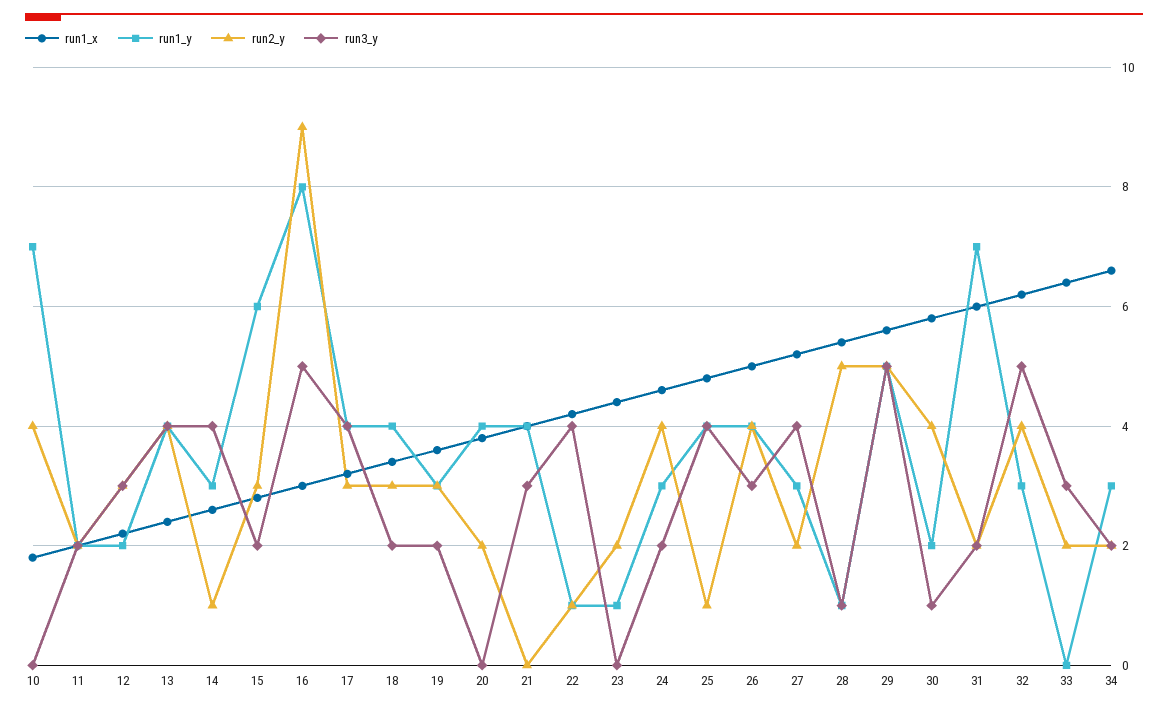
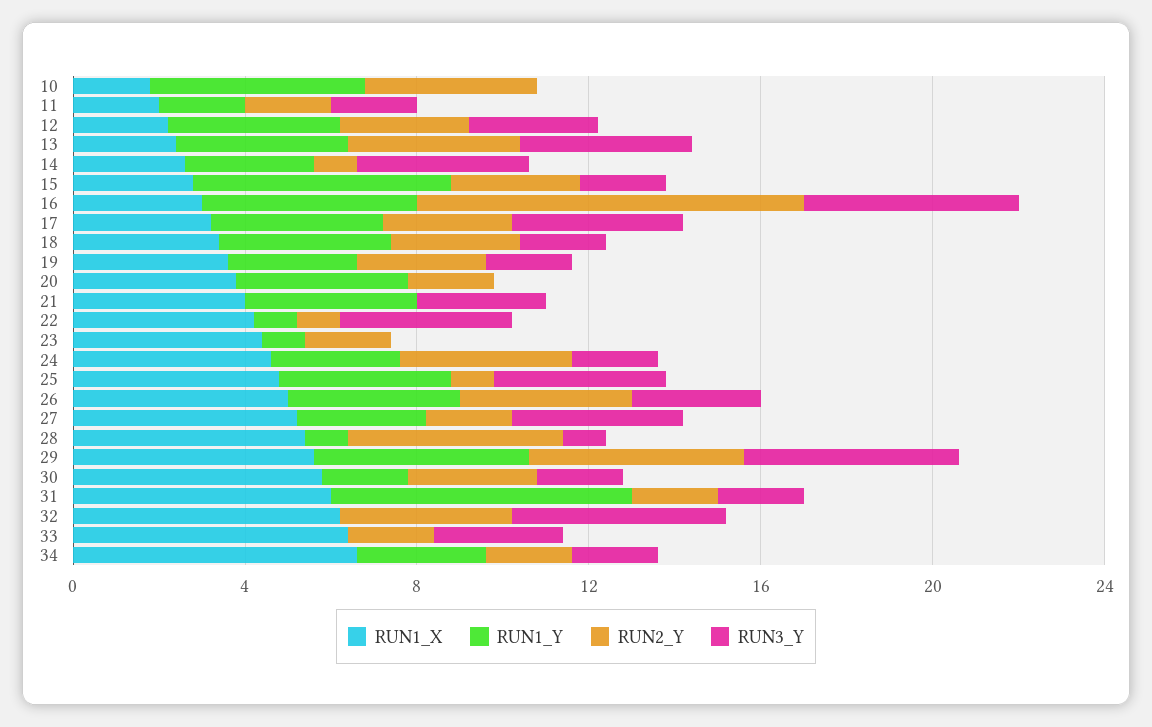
run1_y, 10: 7 -> 5
run1_y, 12: 2 -> 4
run1_y, 16: 8 -> 5
run2_y, 30: 4 -> 3
run3_y, 30: 1 -> 2
run1_y, 32: 3 -> 0

